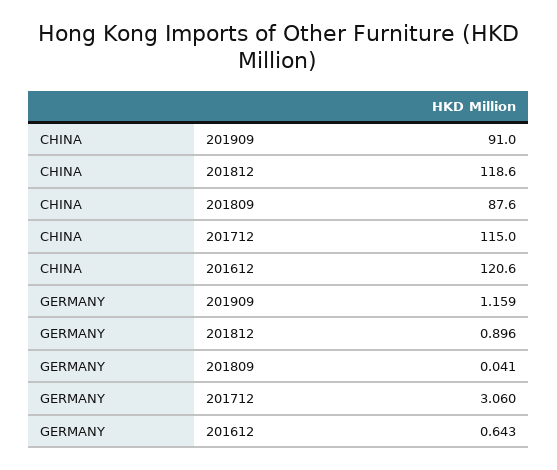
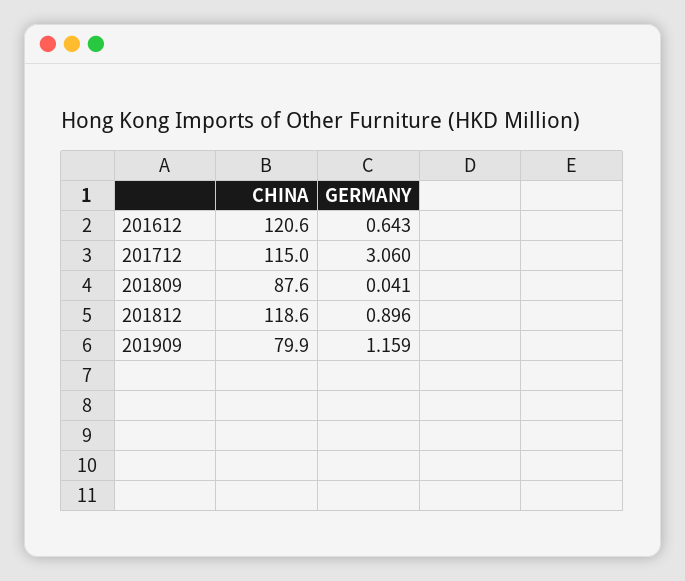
CHINA, 201909: 91 -> 79.9

